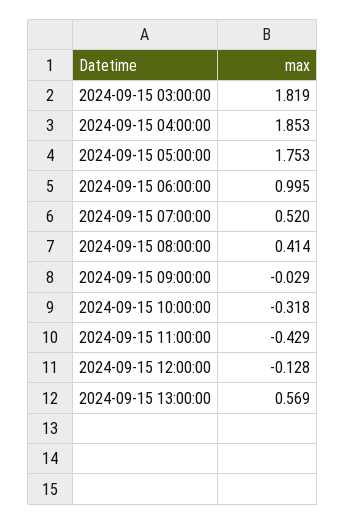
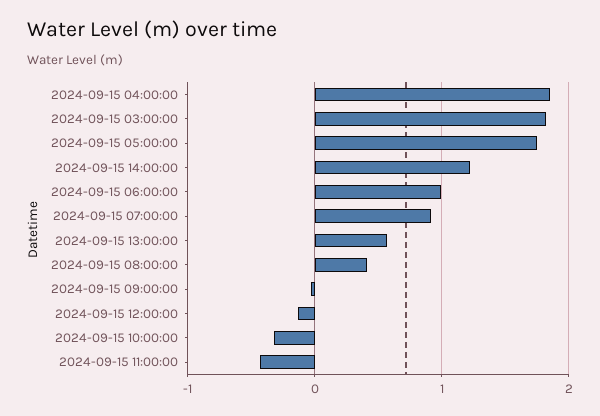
2024-09-15 07:00:00: 0.52 -> 0.9
2024-09-15 14:00:00: none -> 1.2

